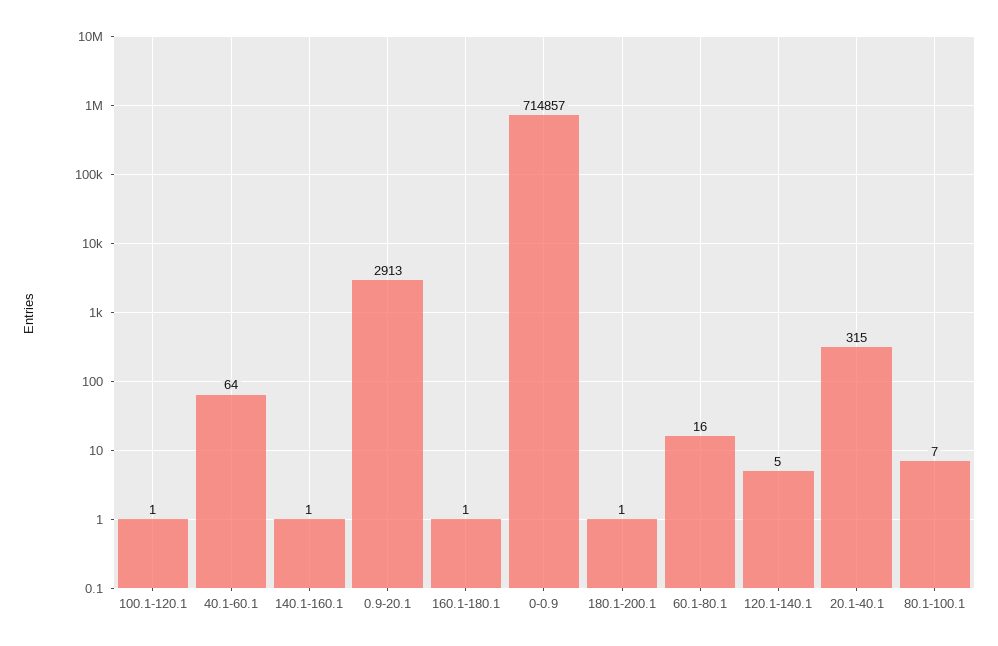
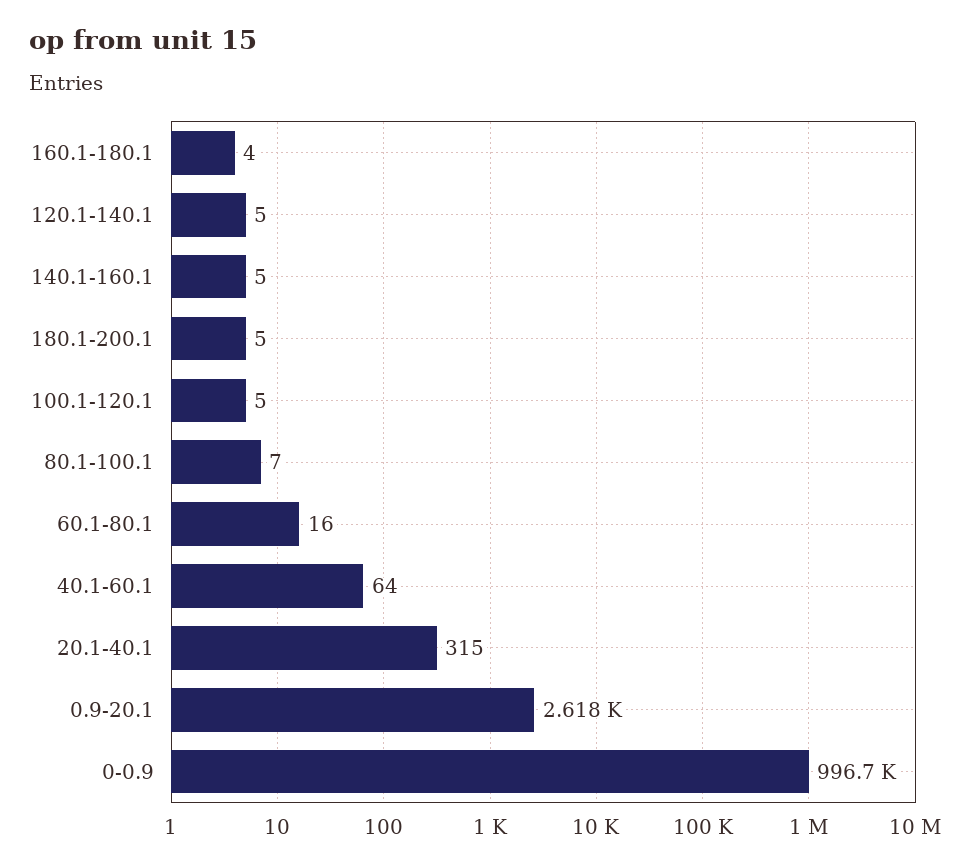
100.1-120.1: 1 -> 5
140.1-160.1: 1 -> 5
0.9-20.1: 2913 -> 2618
160.1-180.1: 1 -> 4
0-0.9: 714857 -> 996700
180.1-200.1: 1 -> 5

